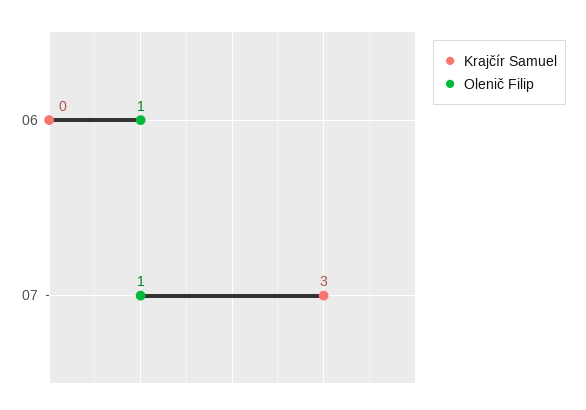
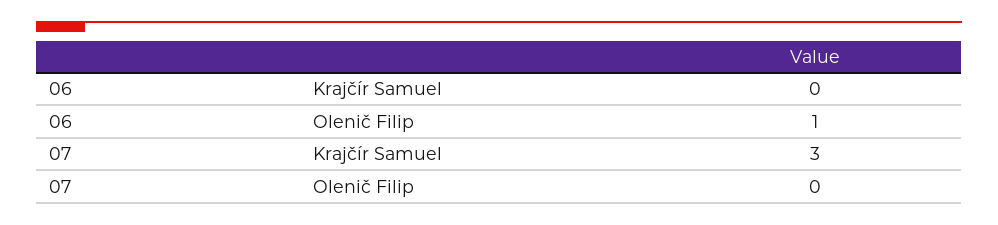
Olenič Filip, 07: 1 -> 0

